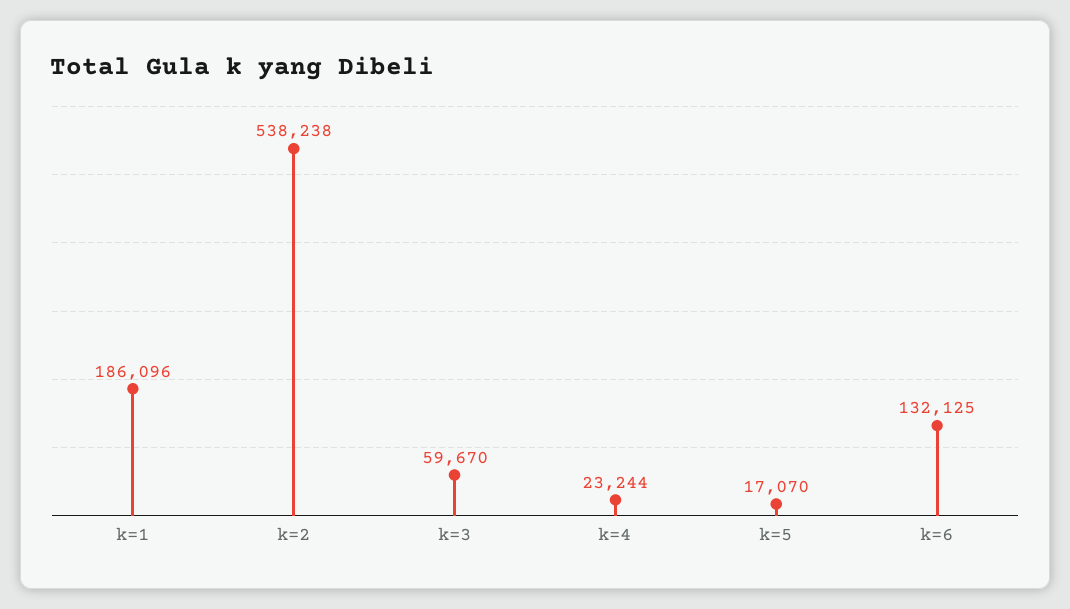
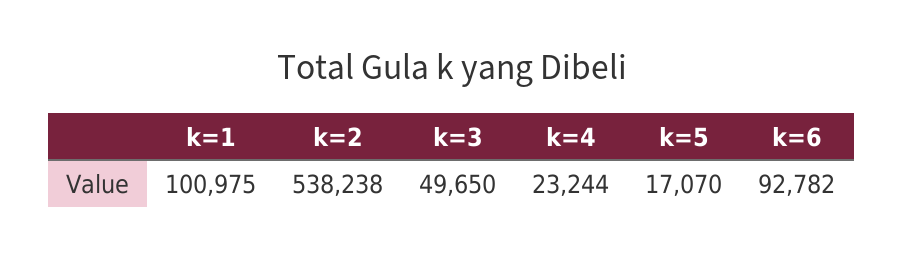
k=1: 186096 -> 100975
k=3: 59670 -> 49650
k=6: 132125 -> 92782

